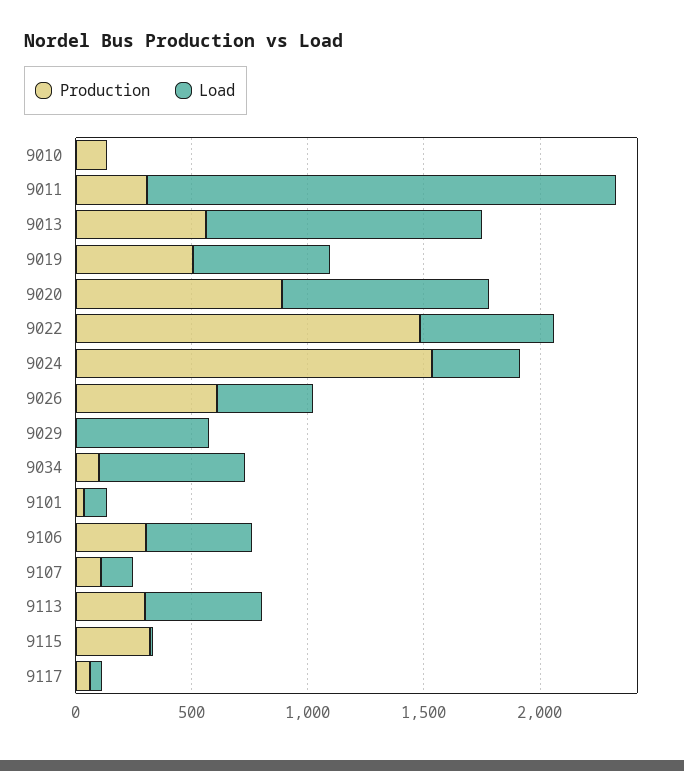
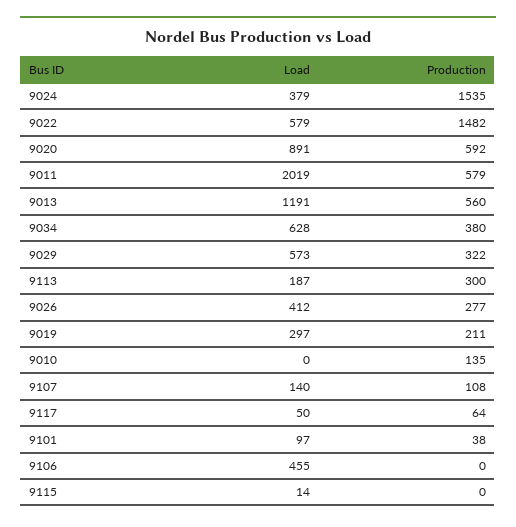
Production, 9011: 300 -> 579
Production, 9019: 500 -> 211
Load, 9019: 600 -> 297
Production, 9020: 900 -> 592
Production, 9026: 600 -> 277
Production, 9029: 0 -> 322
Production, 9034: 100 -> 380
Production, 9106: 300 -> 0
Load, 9113: 500 -> 187
Production, 9115: 300 -> 0

